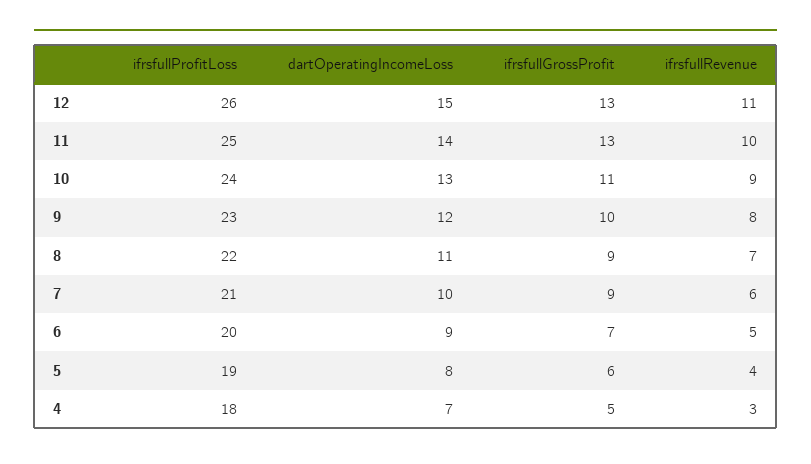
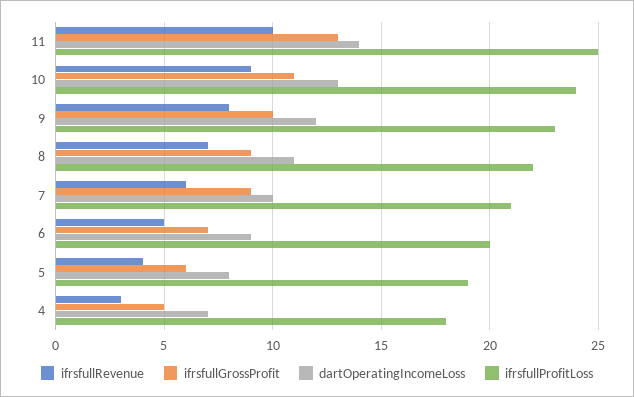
ifrsfullProfitLoss, 12: 26 -> none
dartOperatingIncomeLoss, 12: 15 -> none
ifrsfullGrossProfit, 12: 13 -> none
ifrsfullRevenue, 12: 11 -> none

